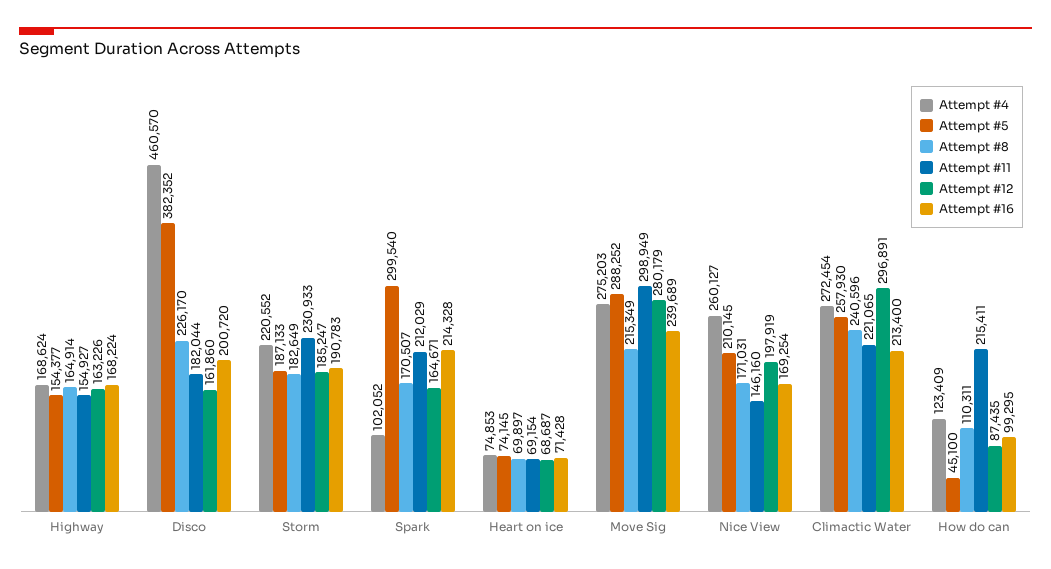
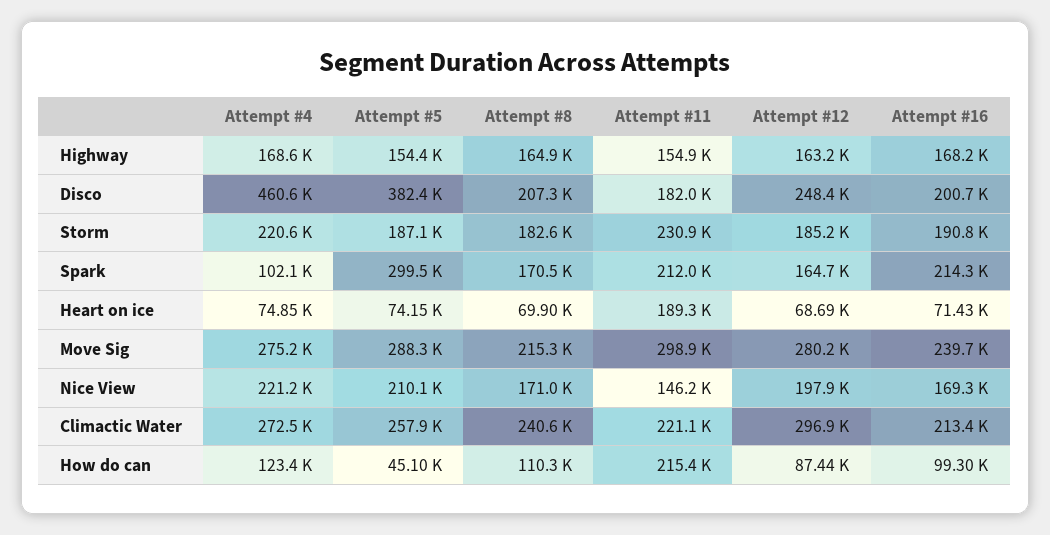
Attempt #8, Disco: 226170 -> 207300
Attempt #12, Disco: 161860 -> 248400
Attempt #11, Heart on ice: 69154 -> 189300
Attempt #4, Nice View: 260127 -> 221200

